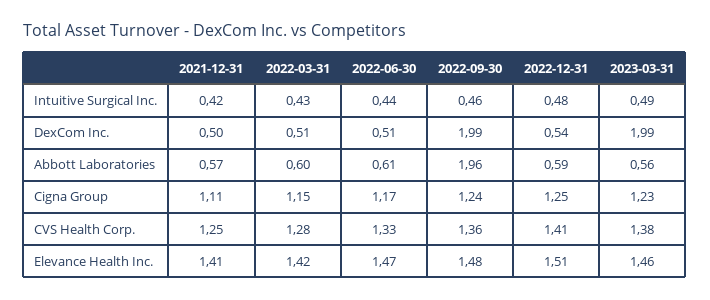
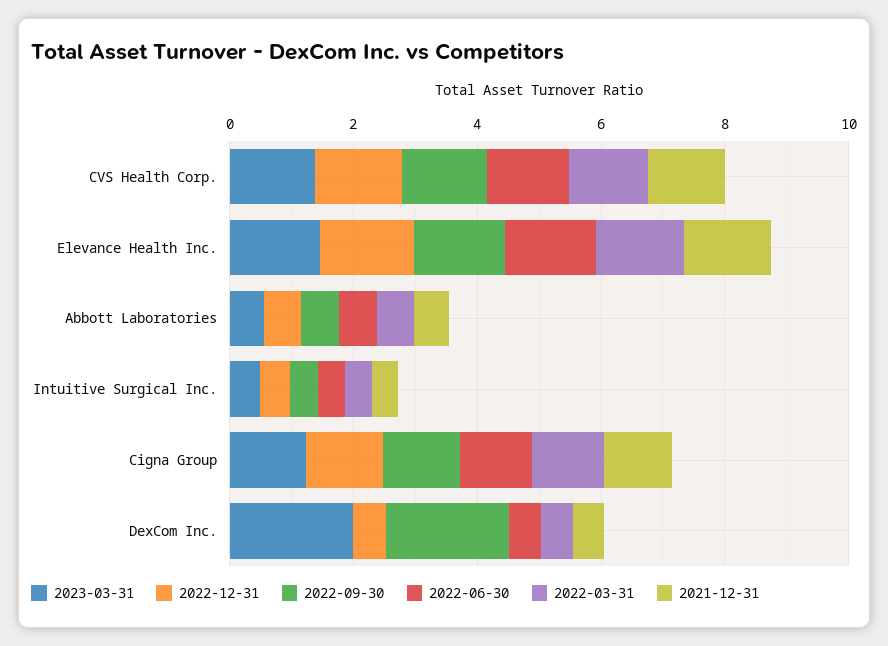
2022-09-30, Abbott Laboratories: 1.96 -> 0.5

